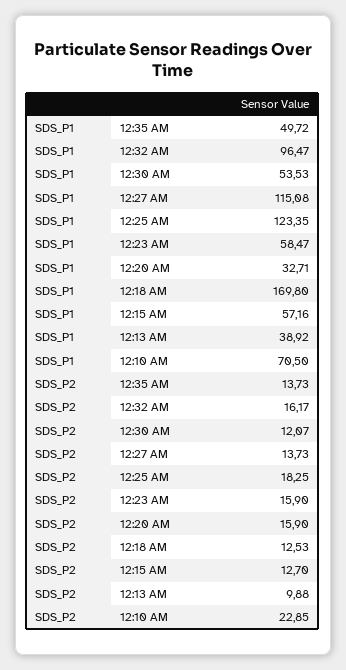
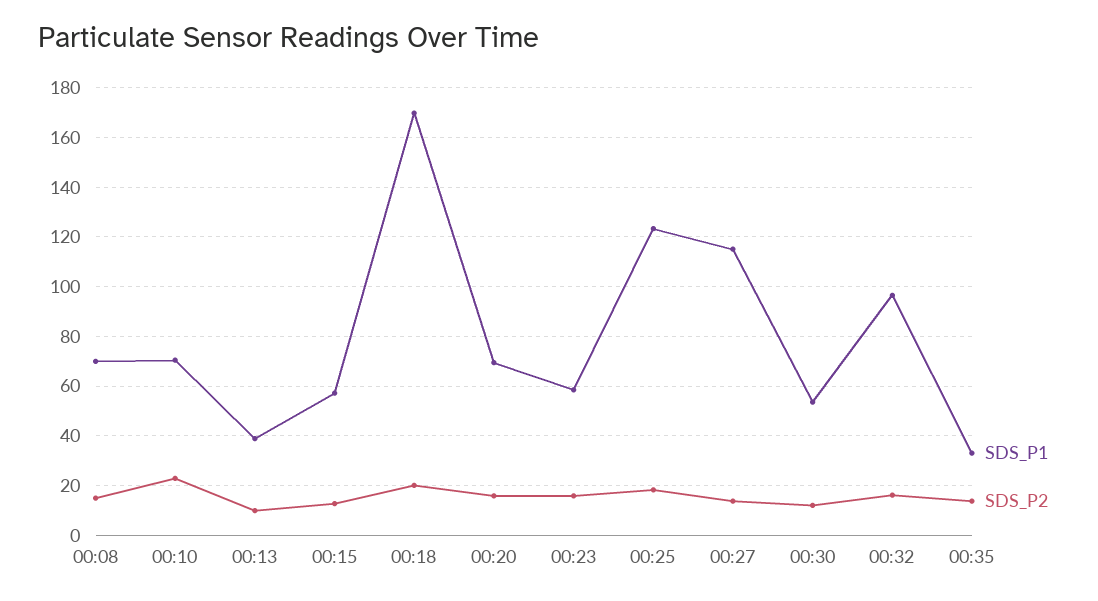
SDS_P1, 12:35 AM: 49.72 -> 32.5
SDS_P1, 12:20 AM: 32.71 -> 70
SDS_P2, 12:18 AM: 12.53 -> 20
SDS_P1, 00:08: none -> 70
SDS_P2, 00:08: none -> 15

